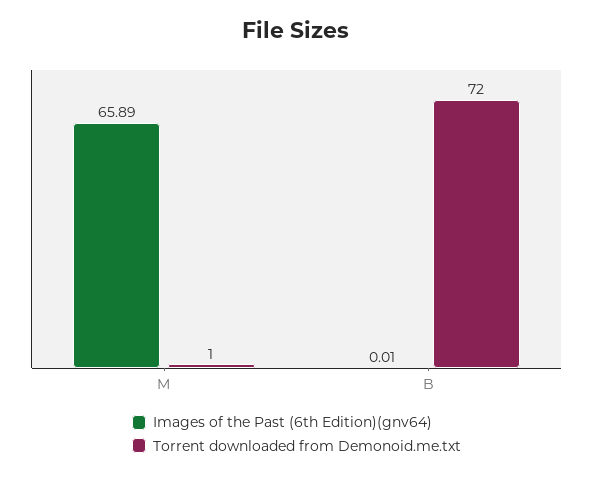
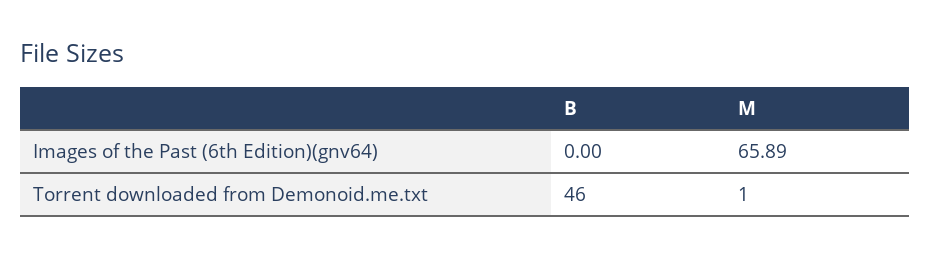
Images of the Past (6th Edition)(gnv64), B: 0.01 -> 0
Torrent downloaded from Demonoid.me.txt, B: 72 -> 46

